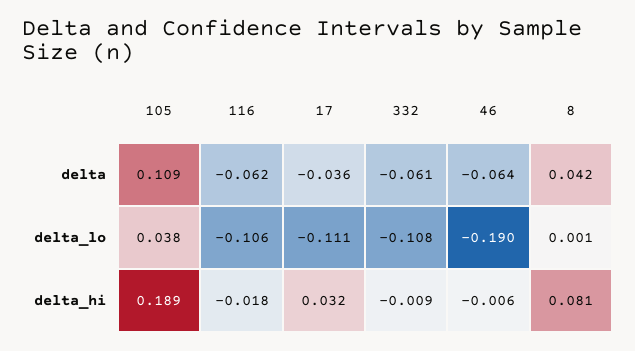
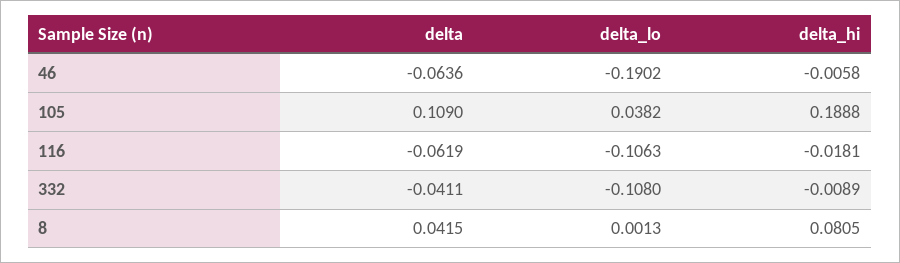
17, delta: -0.036 -> none
332, delta: -0.061 -> -0.0411
17, delta_lo: -0.111 -> none
17, delta_hi: 0.032 -> none

